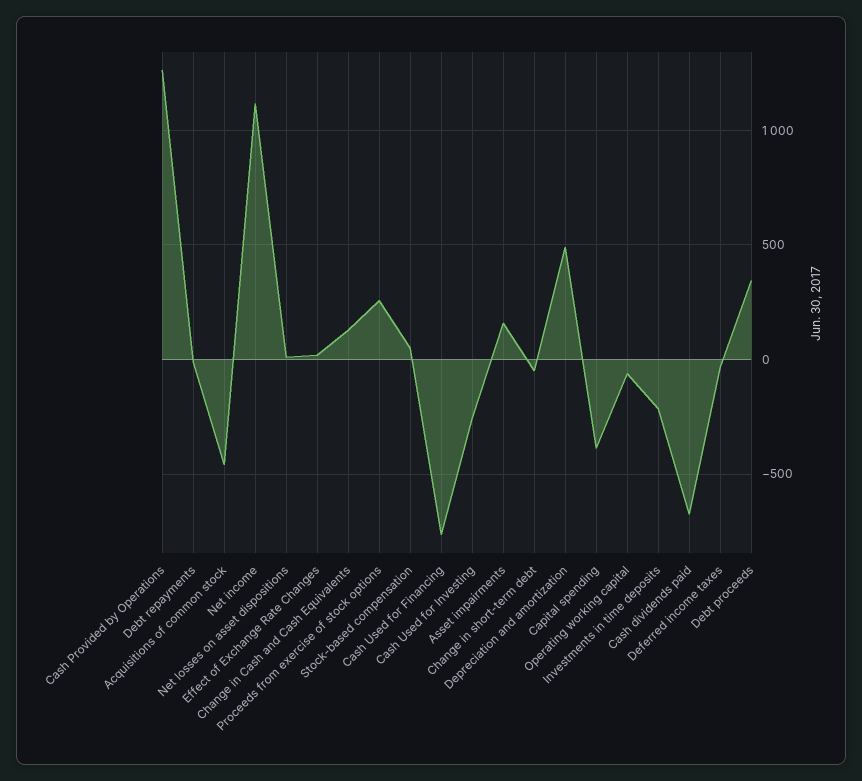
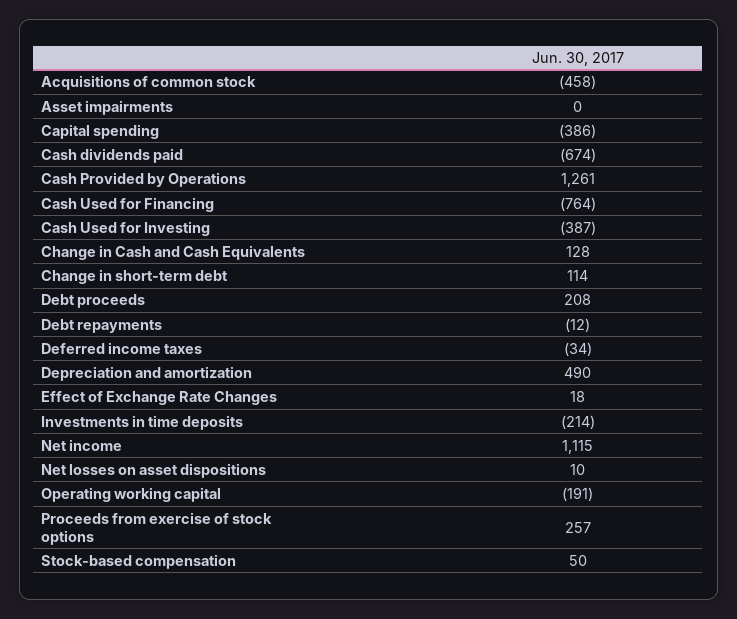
Cash Used for Investing: -250 -> -387
Asset impairments: 150 -> 0
Change in short-term debt: -50 -> 114
Operating working capital: -50 -> -191
Debt proceeds: 350 -> 208

